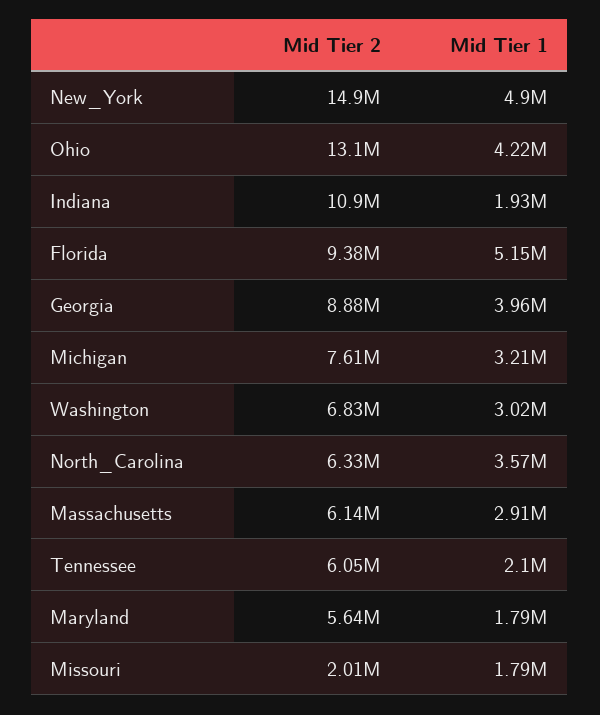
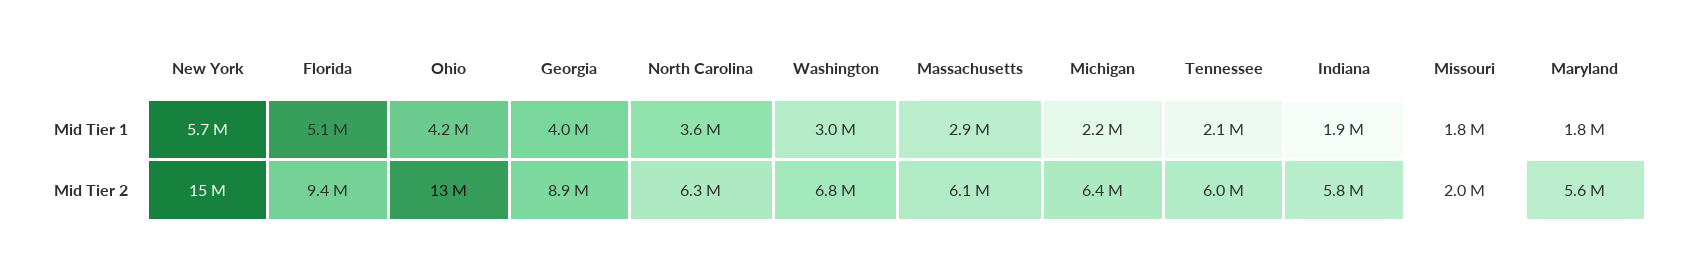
Mid Tier 1, New_York: 4900000 -> 5700000
Mid Tier 2, Indiana: 10900000 -> 5800000
Mid Tier 2, Michigan: 7610000 -> 6400000
Mid Tier 1, Michigan: 3210000 -> 2200000

